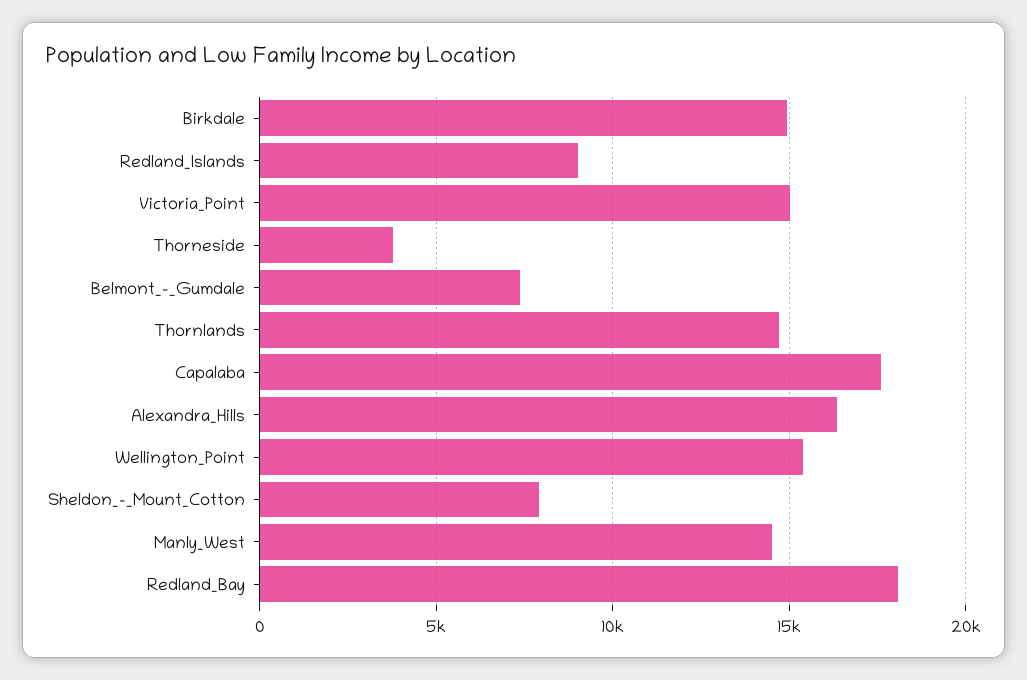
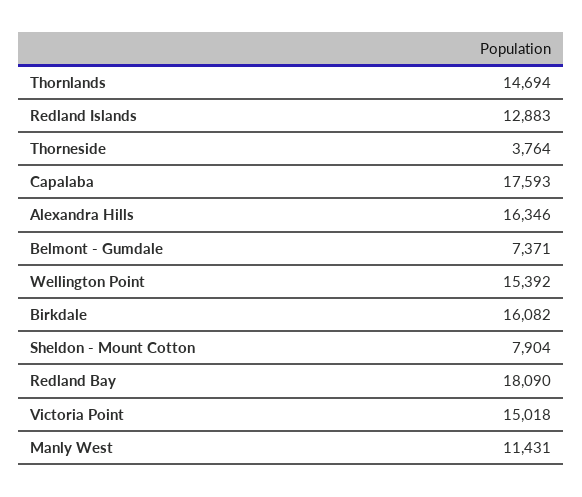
Birkdale: 15000 -> 16082
Redland_Islands: 9000 -> 12883
Manly_West: 14500 -> 11431

